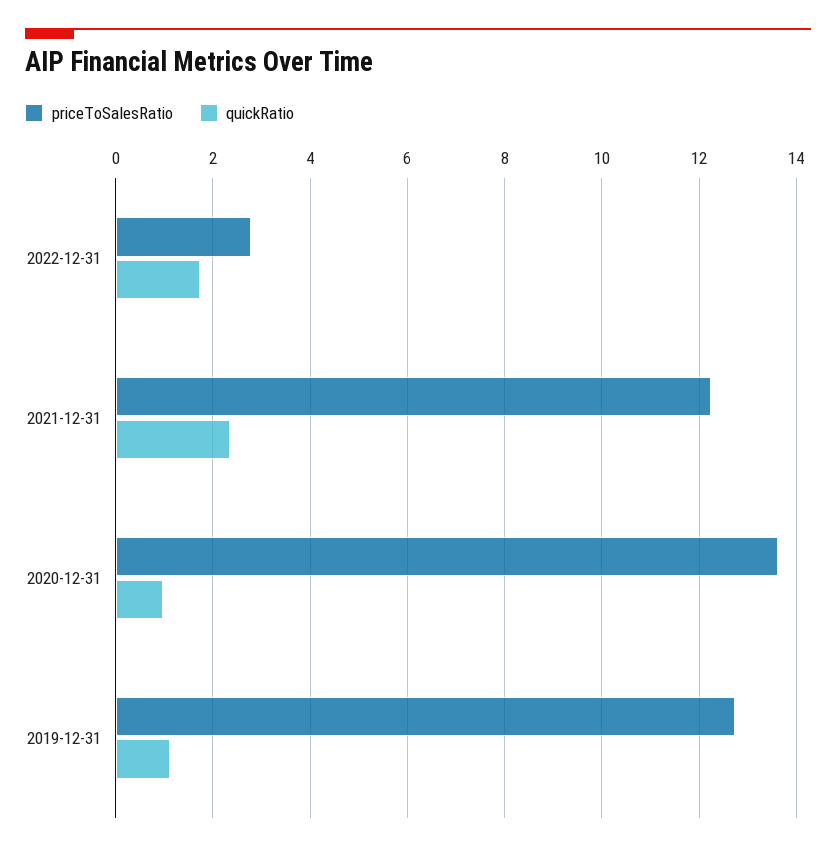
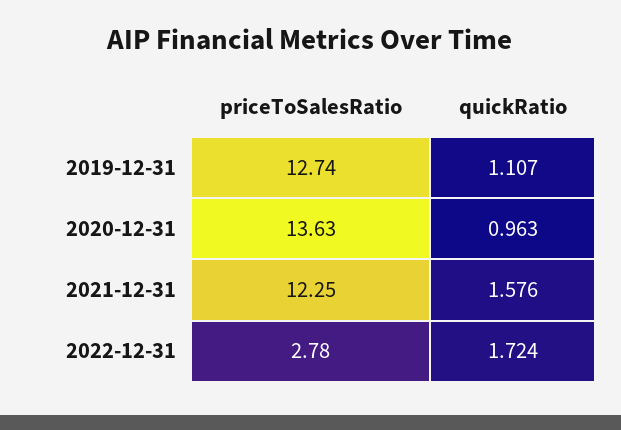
quickRatio, 2021-12-31: 2.4 -> 1.576

